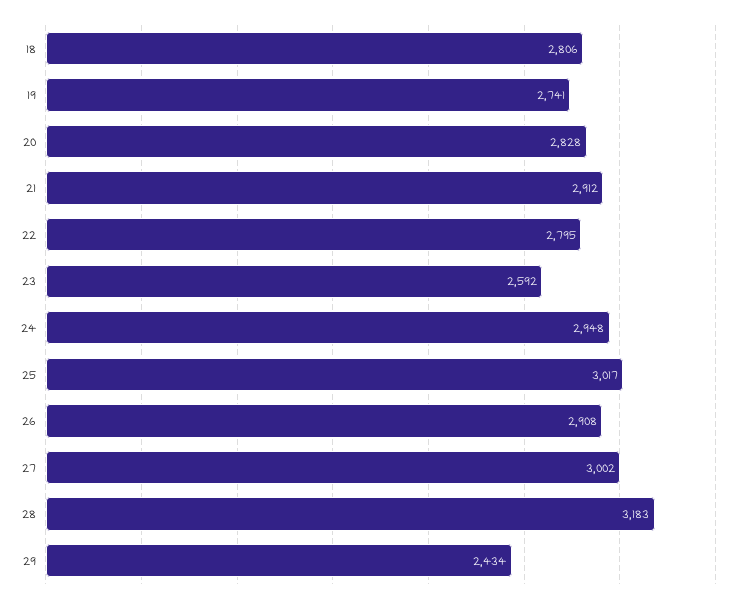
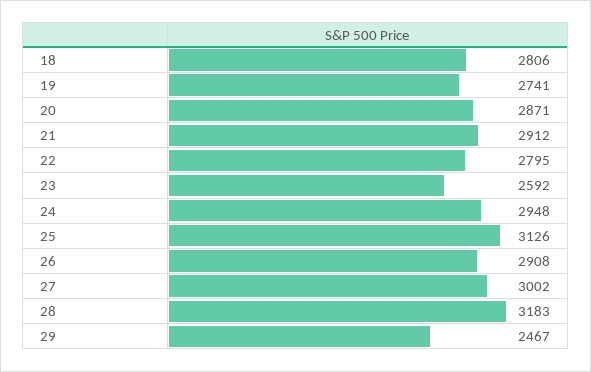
20: 2828 -> 2871
25: 3017 -> 3126
29: 2434 -> 2467

